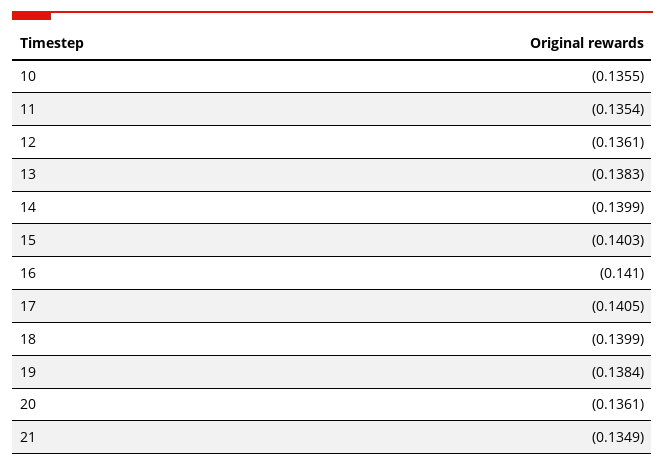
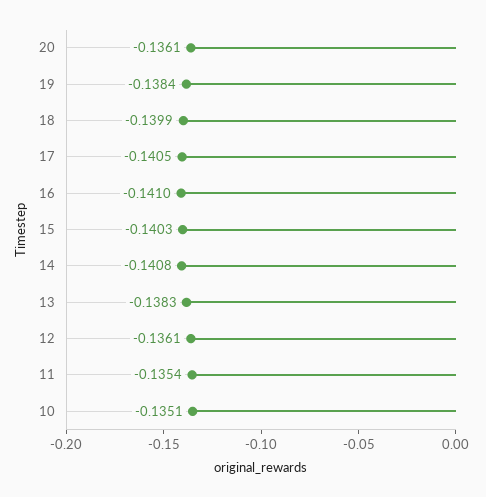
10: -0.1355 -> -0.1351
14: -0.1399 -> -0.1408
21: -0.1349 -> none

